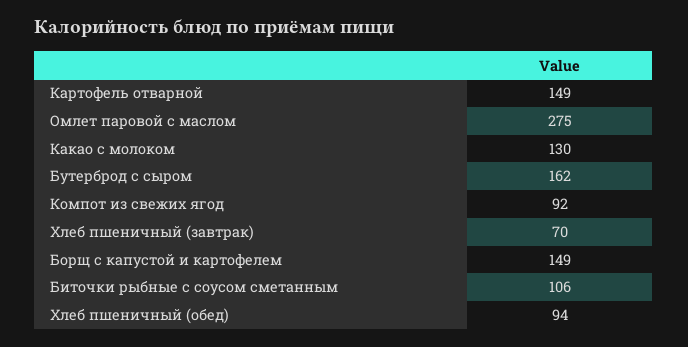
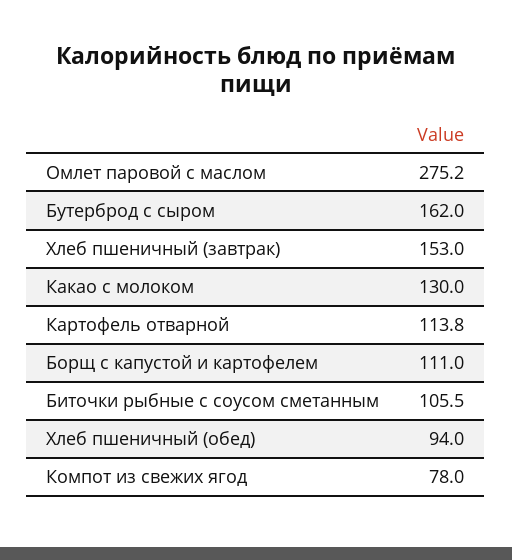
Картофель отварной: 149 -> 113.8
Компот из свежих ягод: 92 -> 78
Хлеб пшеничный (завтрак): 70 -> 153
Борщ с капустой и картофелем: 149 -> 111

